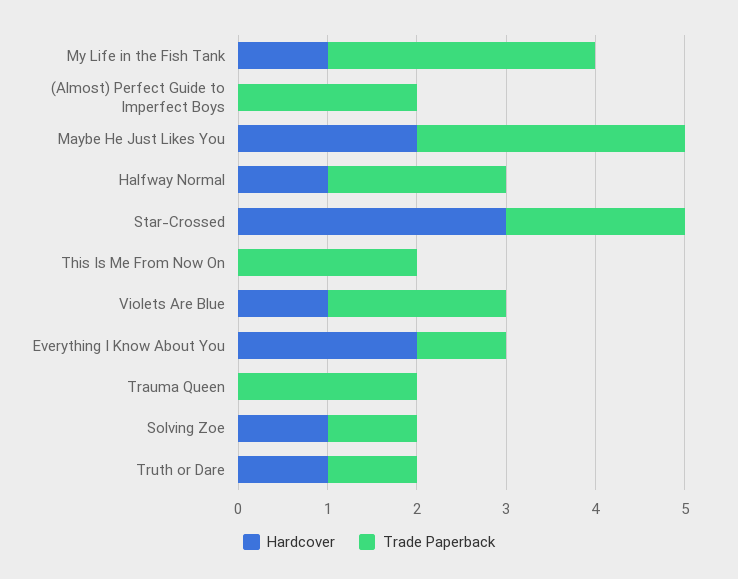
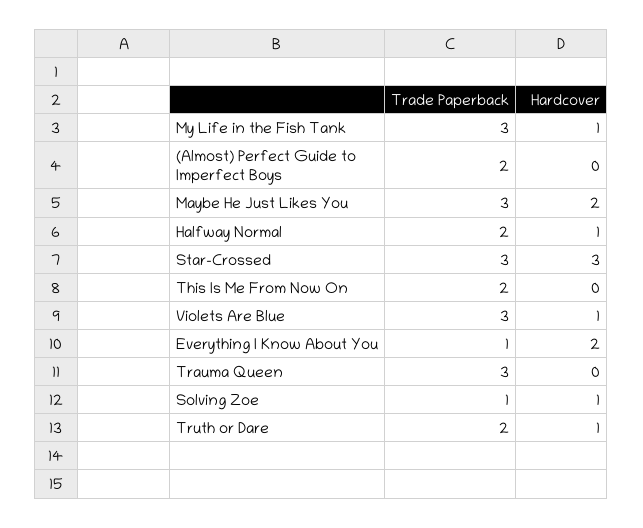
Trade Paperback, Star-Crossed: 2 -> 3
Trade Paperback, Violets Are Blue: 2 -> 3
Trade Paperback, Trauma Queen: 2 -> 3
Trade Paperback, Truth or Dare: 1 -> 2

